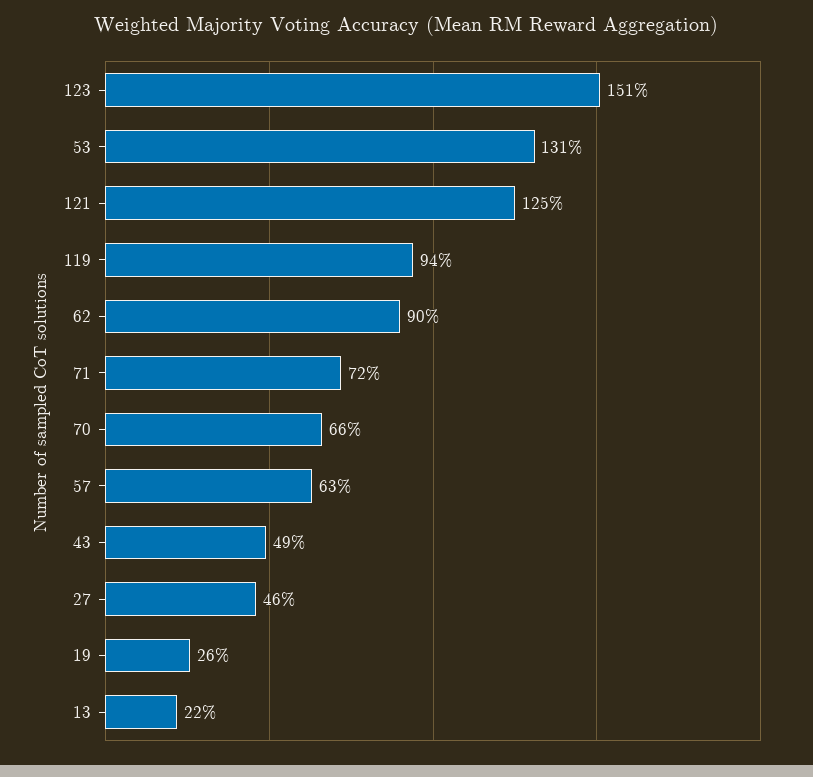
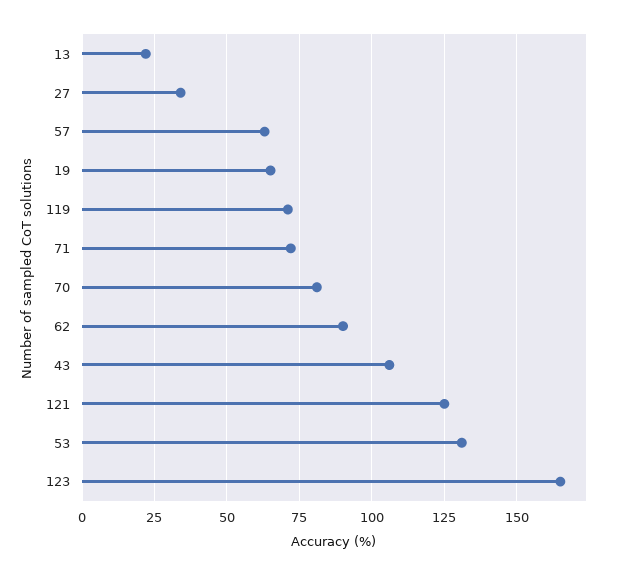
123: 151 -> 165
119: 94 -> 70
70: 66 -> 80
43: 49 -> 105
27: 46 -> 35
19: 26 -> 65

